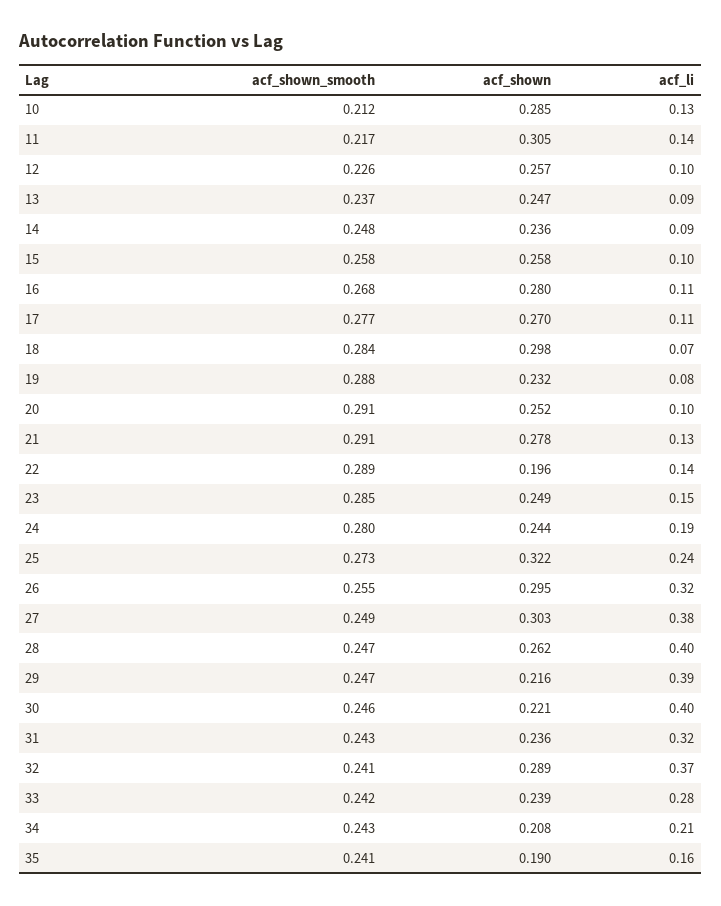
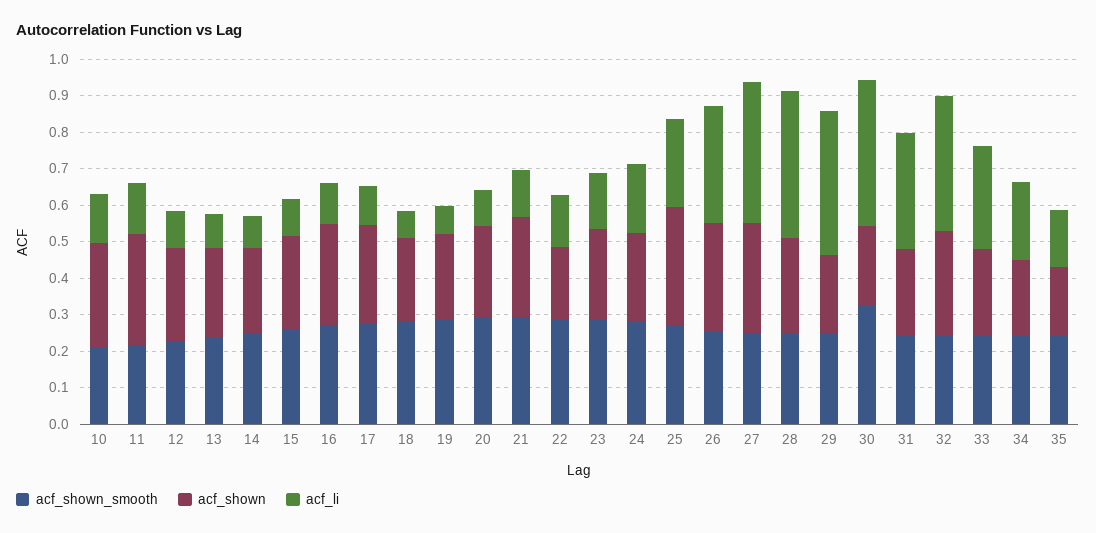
acf_shown, 18: 0.298 -> 0.225
acf_shown_smooth, 30: 0.246 -> 0.325

